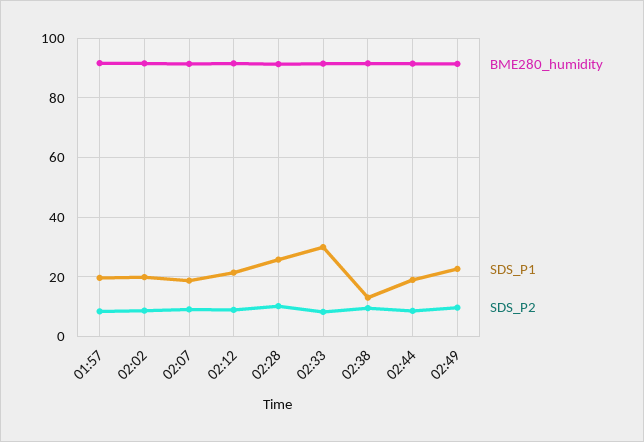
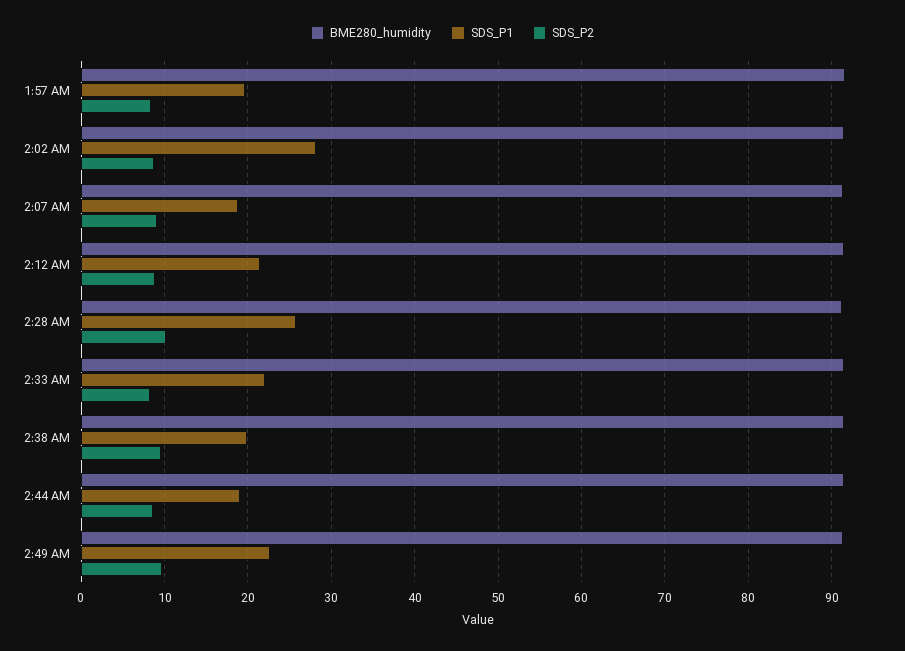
SDS_P1, 02:02: 20 -> 28
SDS_P1, 02:33: 30 -> 22
SDS_P1, 02:38: 12.5 -> 20

